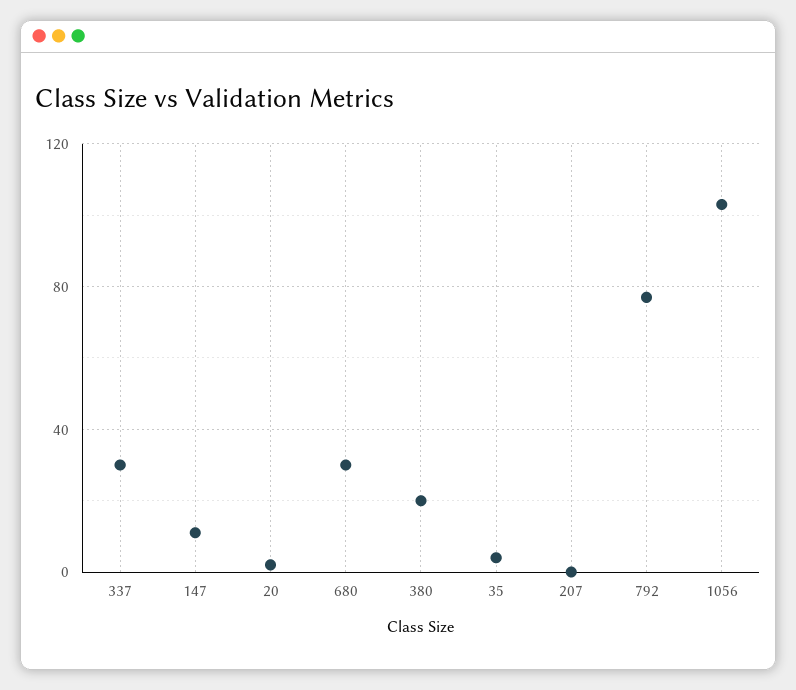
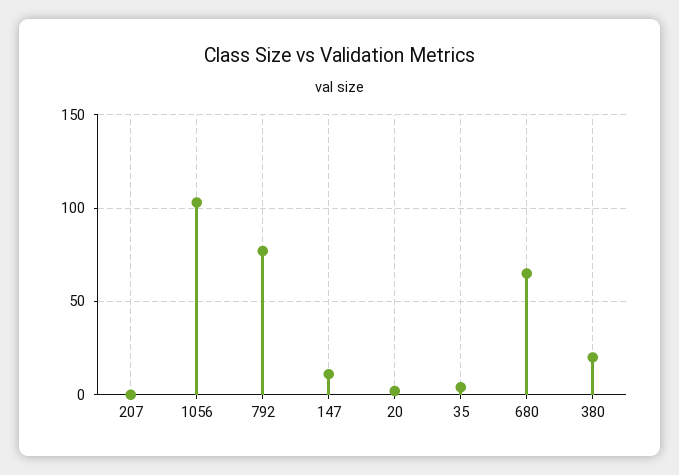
337: 30 -> none
680: 30 -> 65

